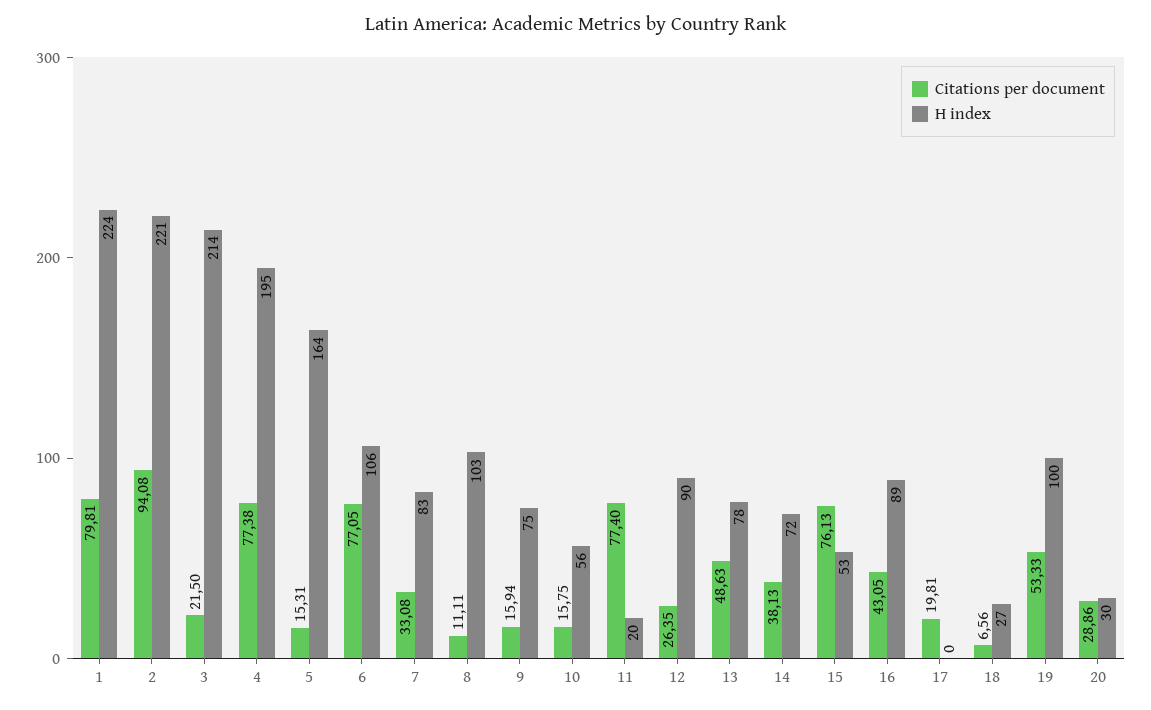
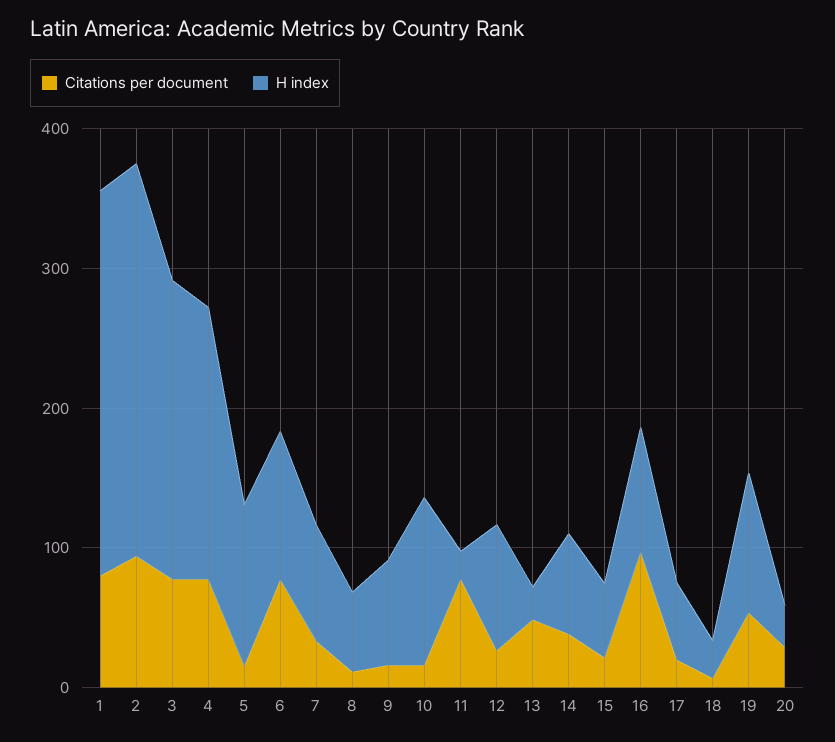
H index, 1: 224 -> 280
H index, 2: 221 -> 280
Citations per document, 3: 21.5 -> 80
H index, 5: 164 -> 120
H index, 8: 103 -> 60
H index, 10: 56 -> 120
H index, 13: 78 -> 20
Citations per document, 15: 76.13 -> 20
Citations per document, 16: 43.05 -> 100
H index, 17: 0 -> 60

